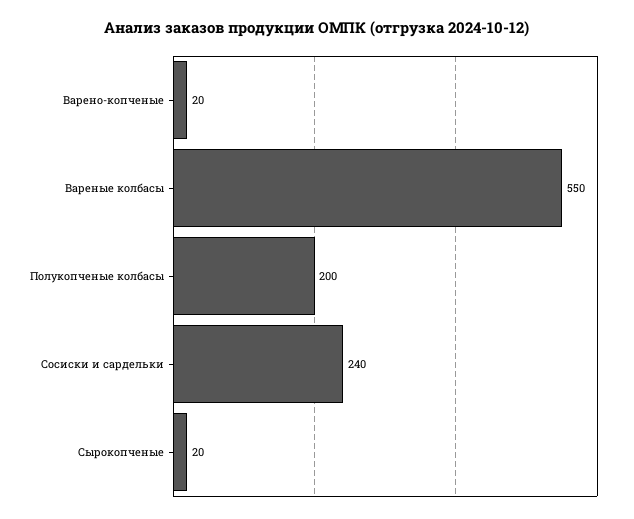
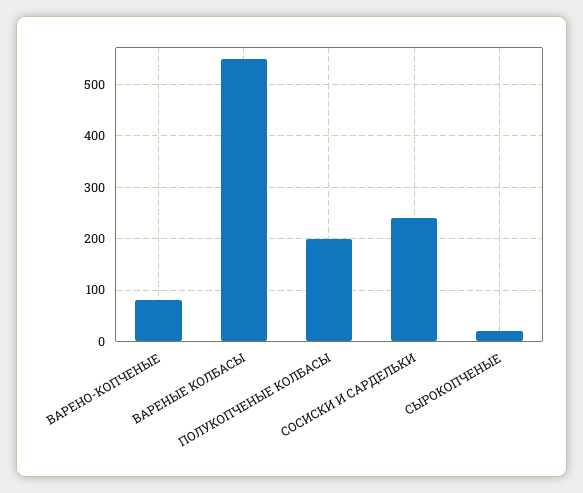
Варено-копченые: 20 -> 80

